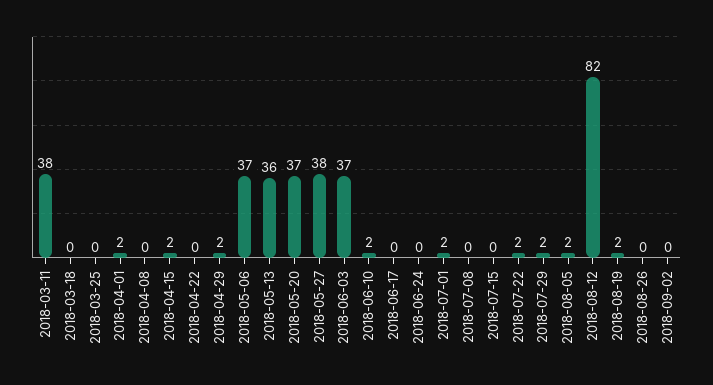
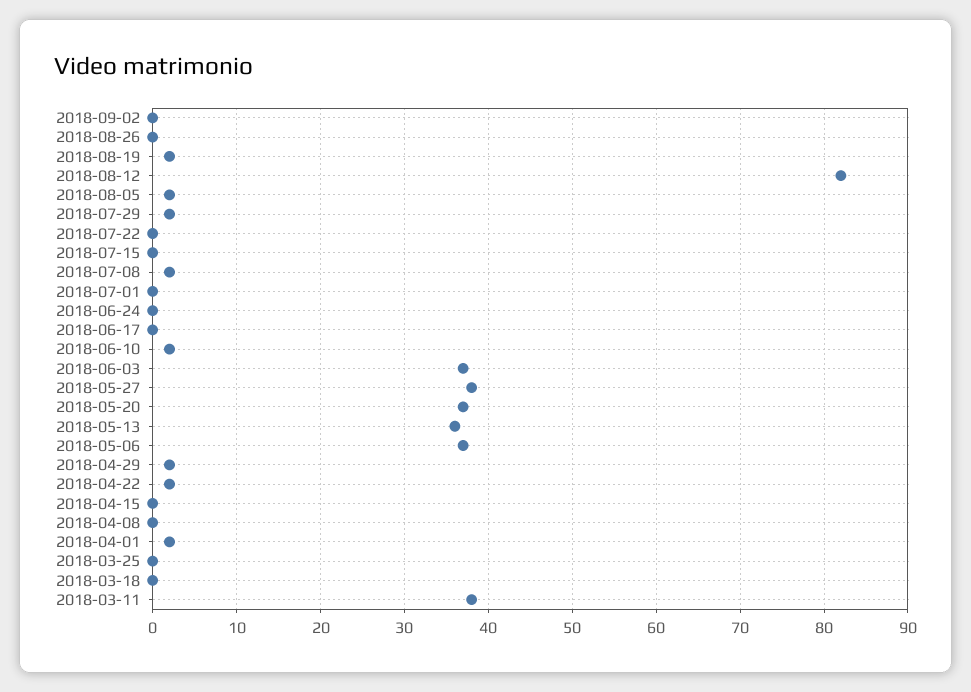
2018-04-15: 2 -> 0
2018-04-22: 0 -> 2
2018-07-01: 2 -> 0
2018-07-08: 0 -> 2
2018-07-22: 2 -> 0

